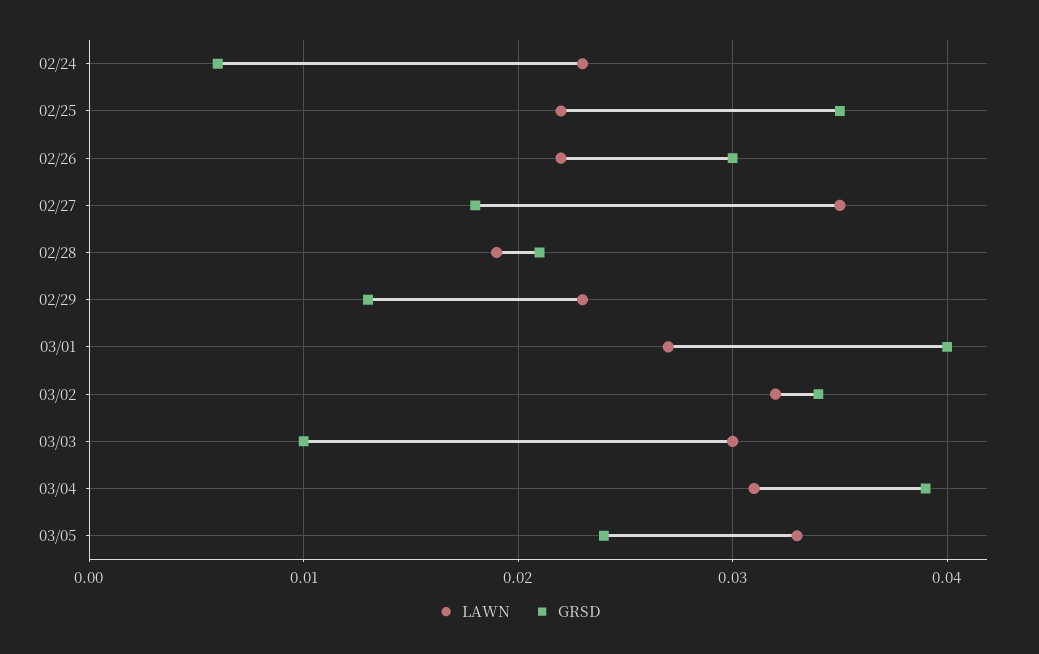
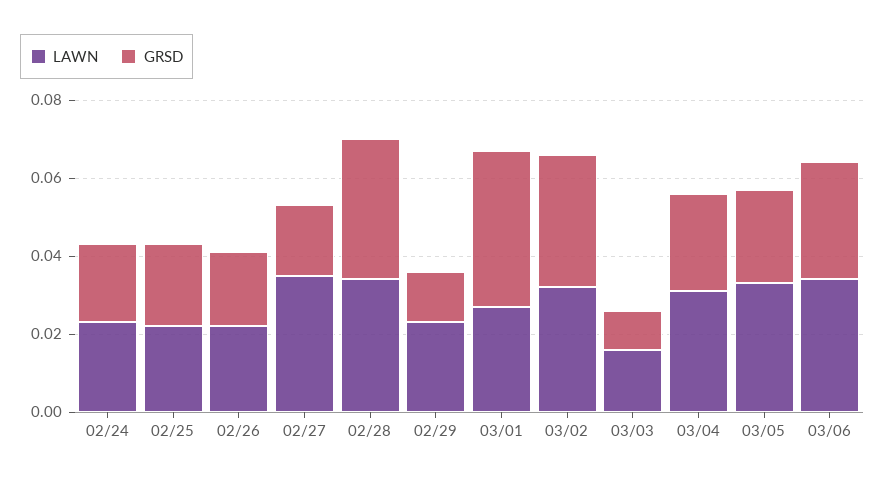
GRSD, 02/24: 0.006 -> 0.02
GRSD, 02/25: 0.035 -> 0.02
GRSD, 02/26: 0.03 -> 0.02
LAWN, 02/28: 0.019 -> 0.035
GRSD, 02/28: 0.021 -> 0.035
LAWN, 03/03: 0.03 -> 0.015
GRSD, 03/04: 0.039 -> 0.025
LAWN, 03/06: none -> 0.035
GRSD, 03/06: none -> 0.03

